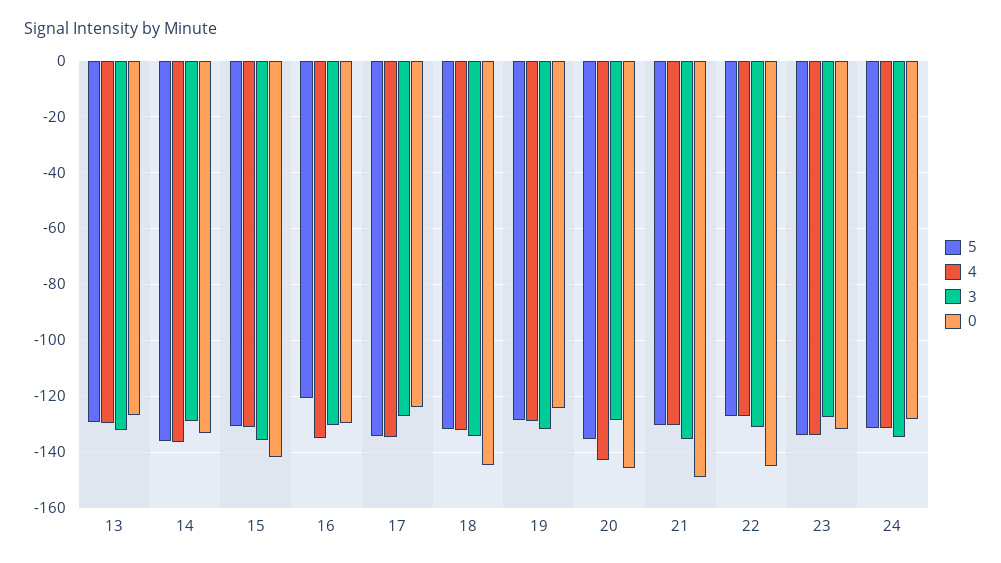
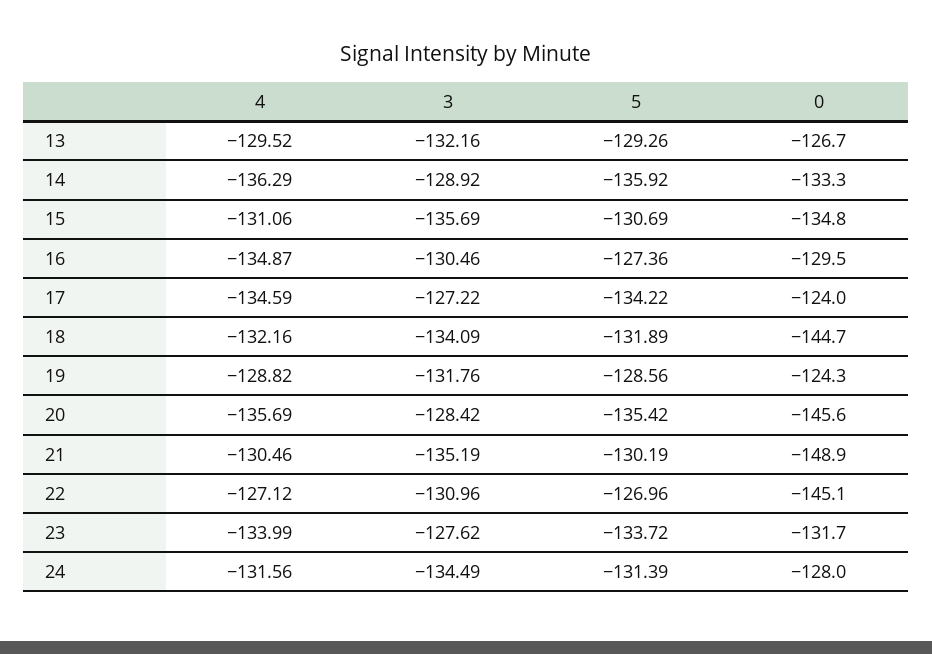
0, 15: -142.5 -> -134.8
5, 16: -120 -> -127.36
4, 20: -142.5 -> -135.69

